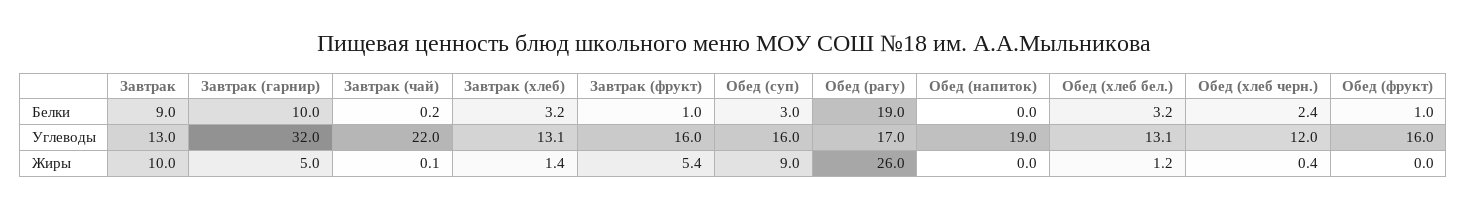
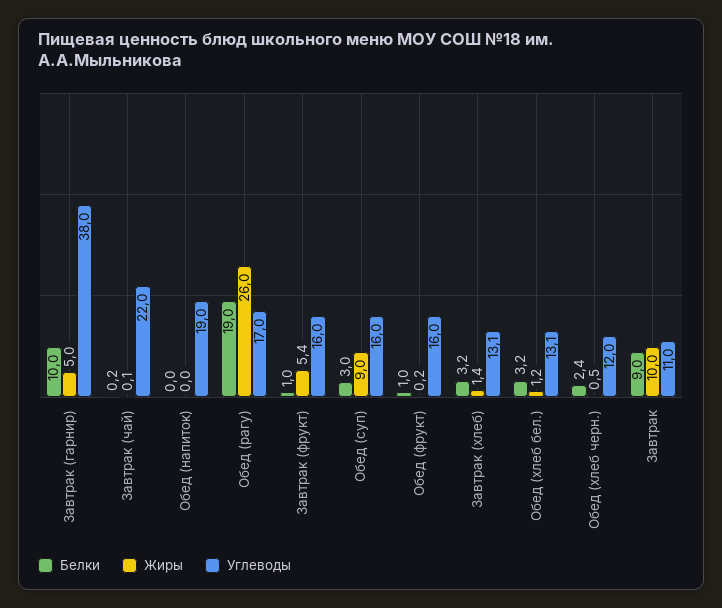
Углеводы, Завтрак: 13 -> 11
Углеводы, Завтрак (гарнир): 32 -> 38
Жиры, Обед (хлеб черн.): 0.4 -> 0.5
Жиры, Обед (фрукт): 0 -> 0.2

